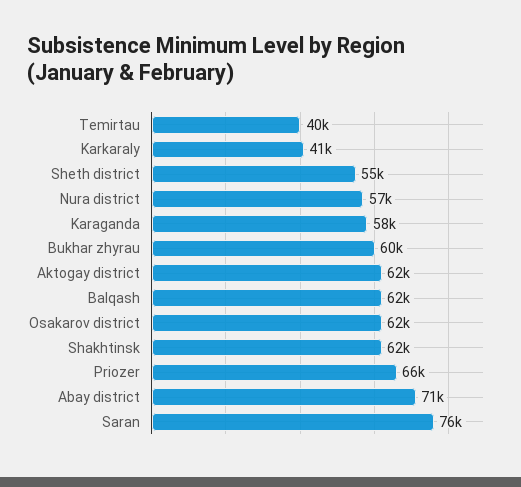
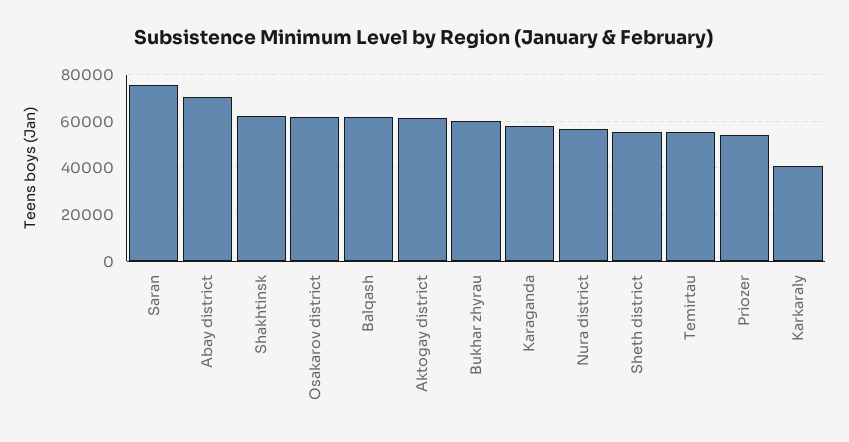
Temirtau: 40000 -> 55000
Priozer: 66000 -> 55000

